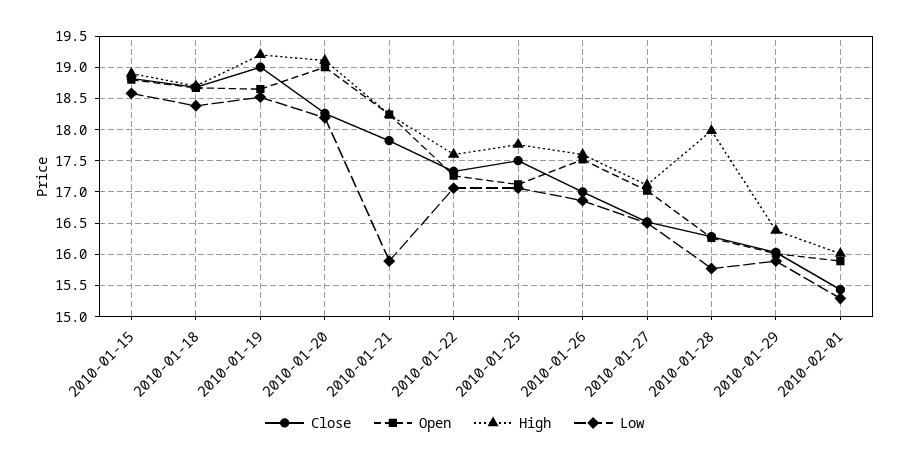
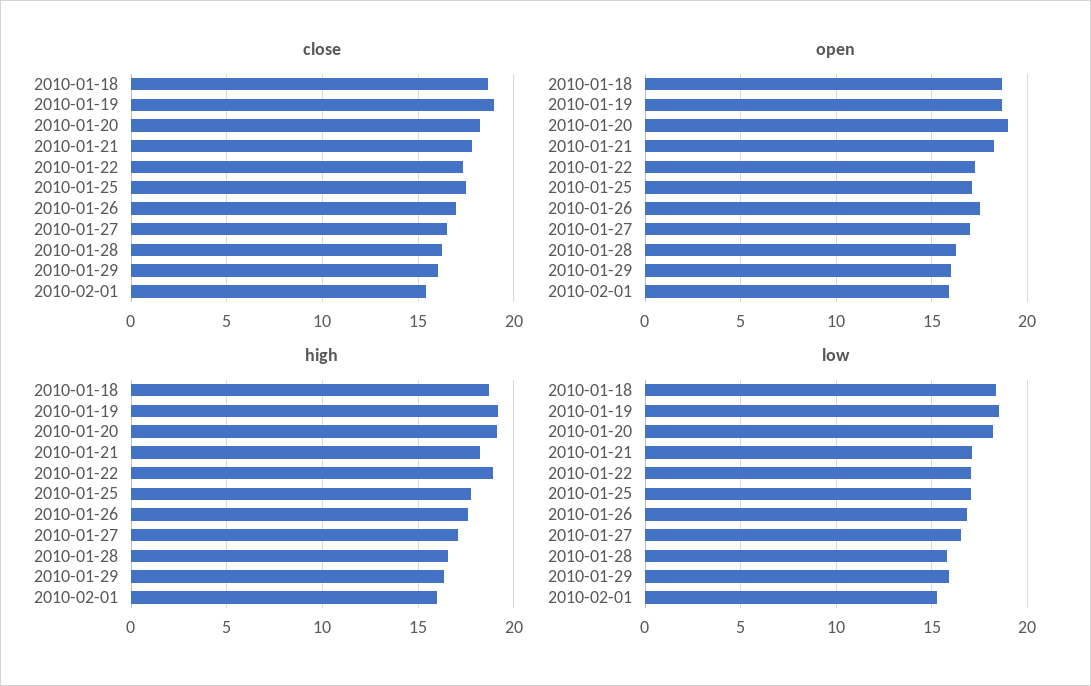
Close, 2010-01-15: 18.8 -> none
Open, 2010-01-15: 18.8 -> none
High, 2010-01-15: 18.9 -> none
Low, 2010-01-15: 18.6 -> none
Low, 2010-01-21: 15.9 -> 17
High, 2010-01-22: 17.6 -> 19
High, 2010-01-28: 18 -> 16.5

